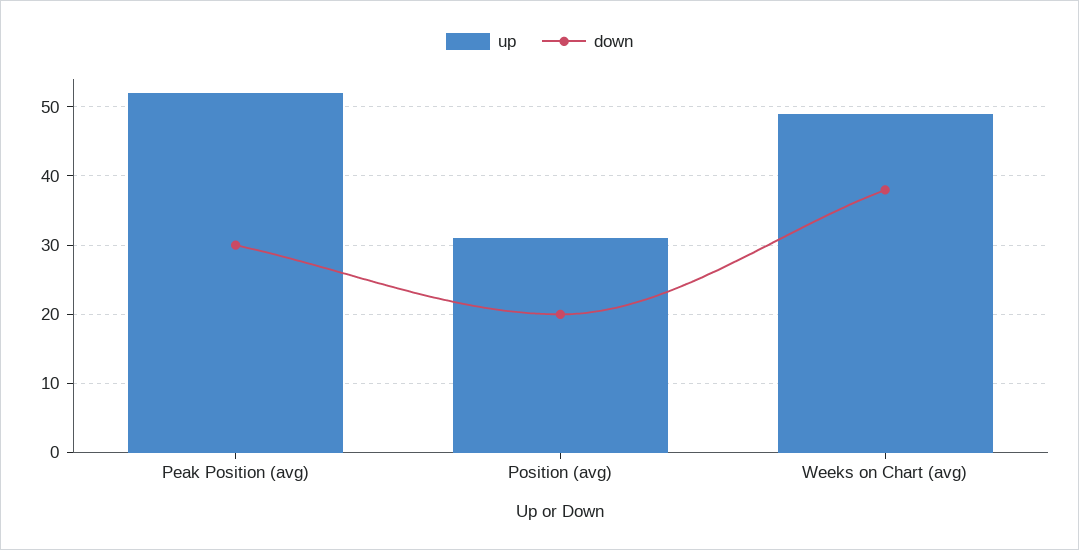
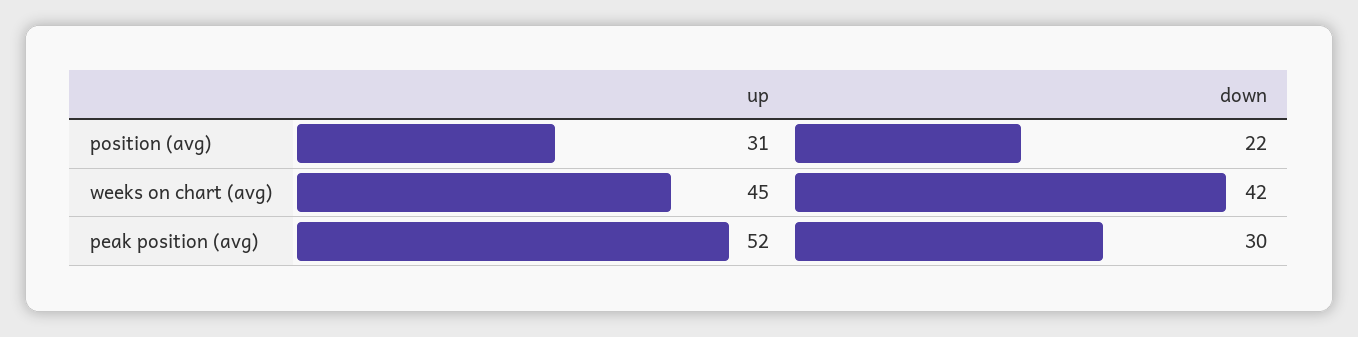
down, Position (avg): 20 -> 22
up, Weeks on Chart (avg): 49 -> 45
down, Weeks on Chart (avg): 38 -> 42

